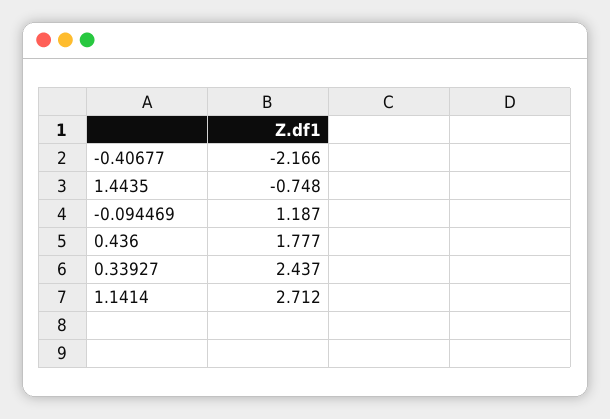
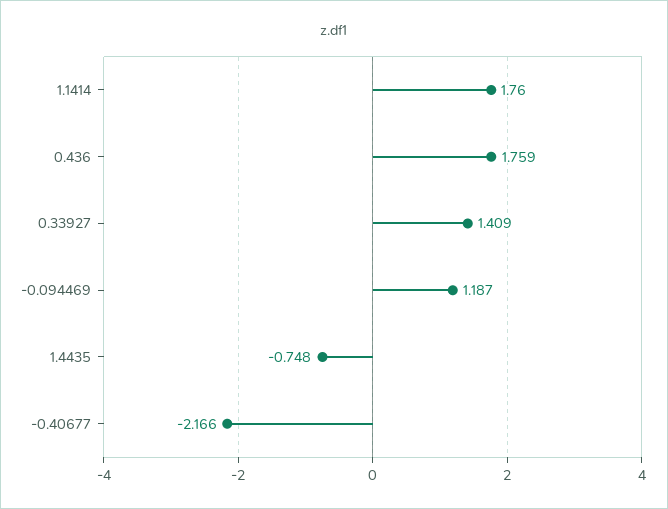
0.436: 1.777 -> 1.759
0.33927: 2.437 -> 1.409
1.1414: 2.712 -> 1.76

